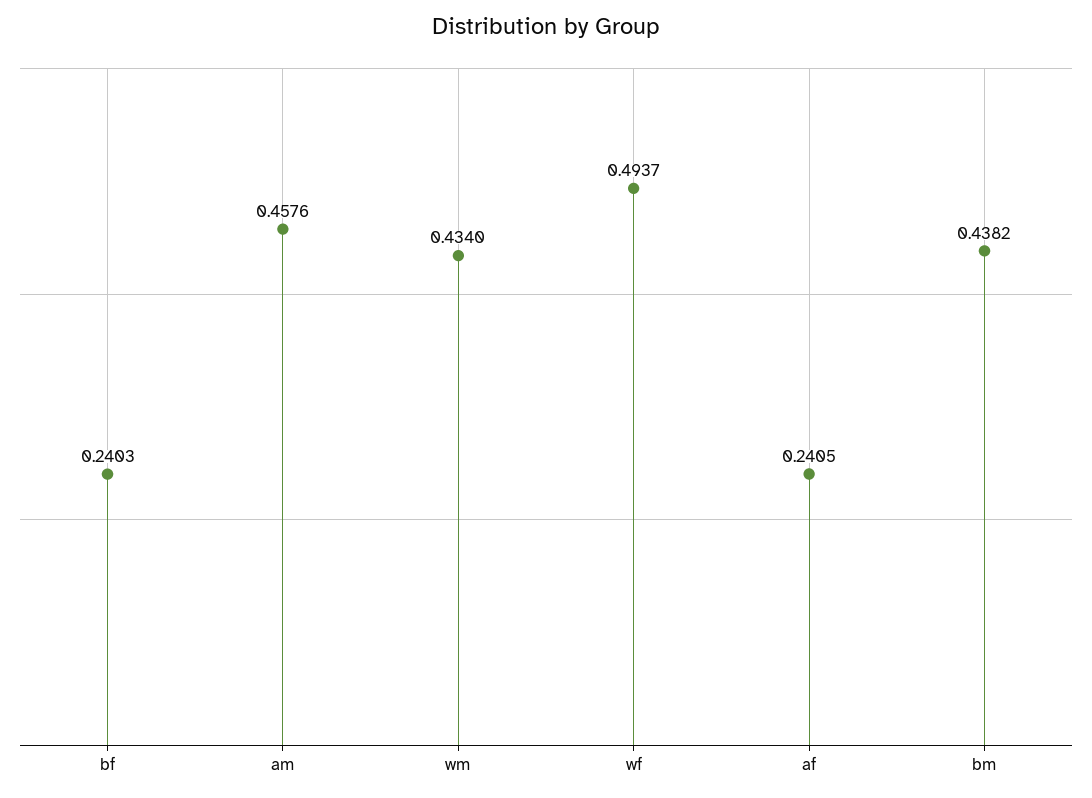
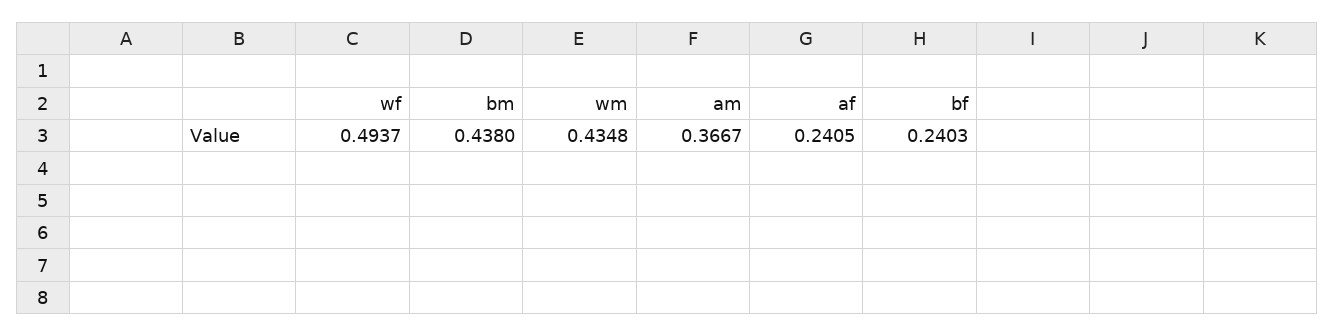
am: 0.4576 -> 0.3667
wm: 0.434 -> 0.4348
bm: 0.4382 -> 0.438

